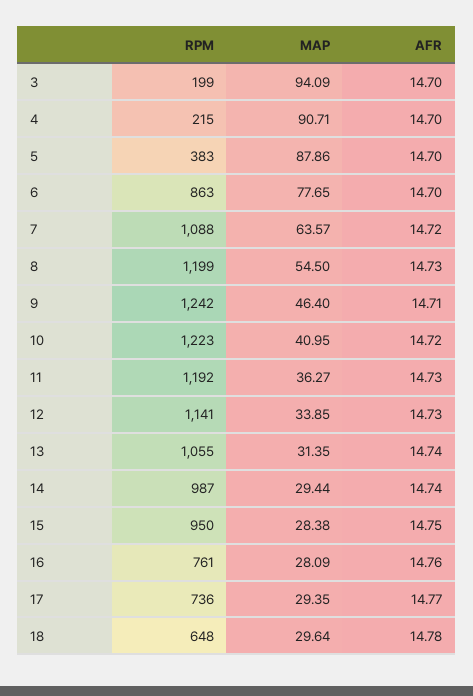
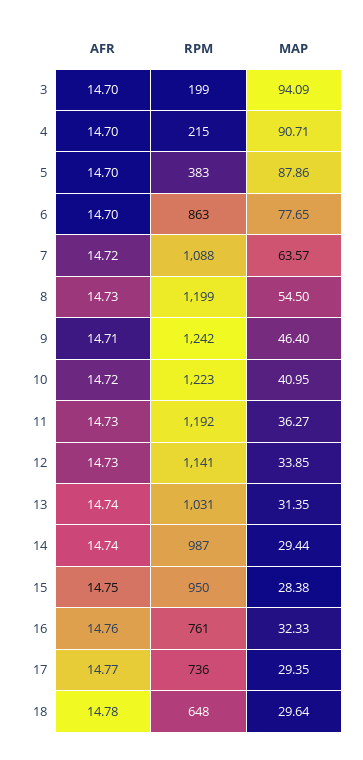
RPM, 13: 1055 -> 1031
MAP, 16: 28.09 -> 32.33

